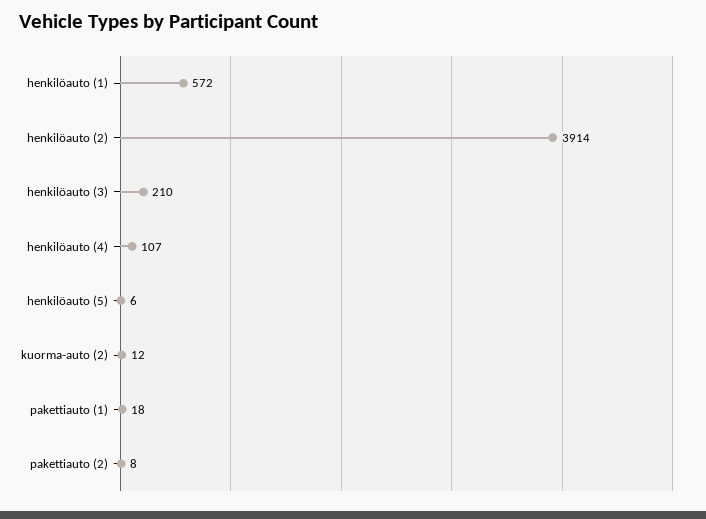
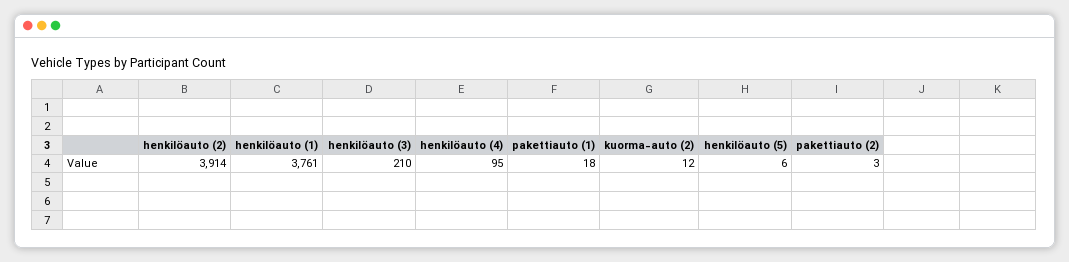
henkilöauto (1): 572 -> 3761
henkilöauto (4): 107 -> 95
pakettiauto (2): 8 -> 3

